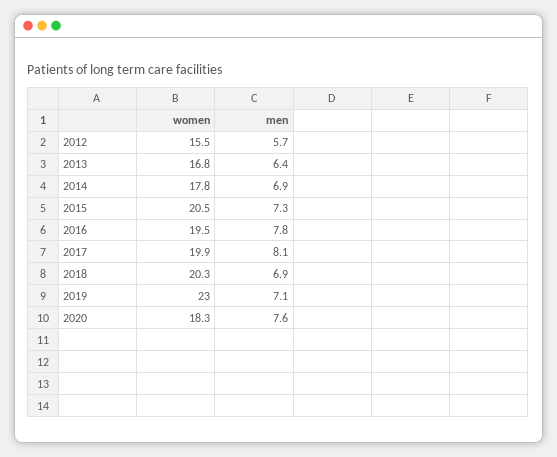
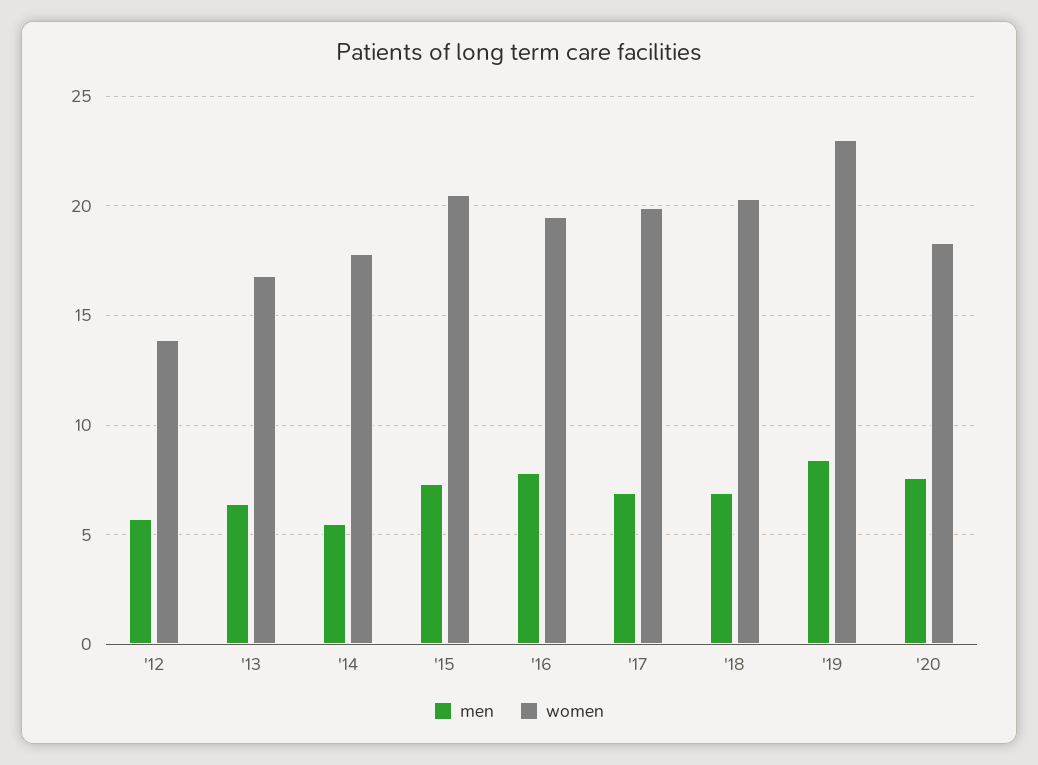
women, 2012: 15.5 -> 14
men, 2014: 6.9 -> 5.5
men, 2017: 8.1 -> 7
men, 2019: 7.1 -> 8.5

